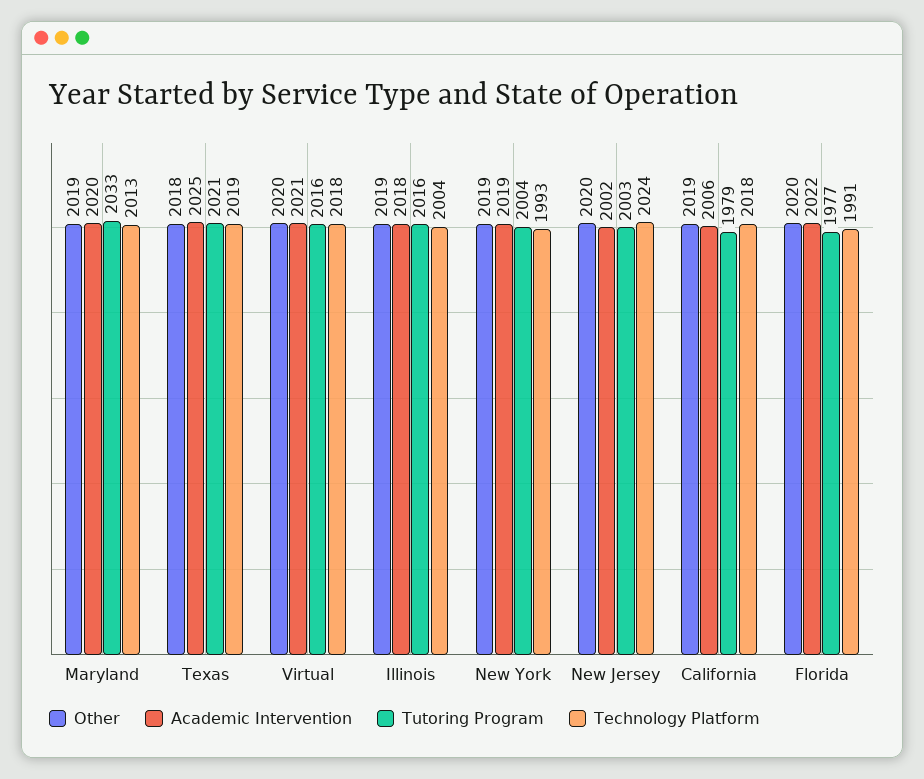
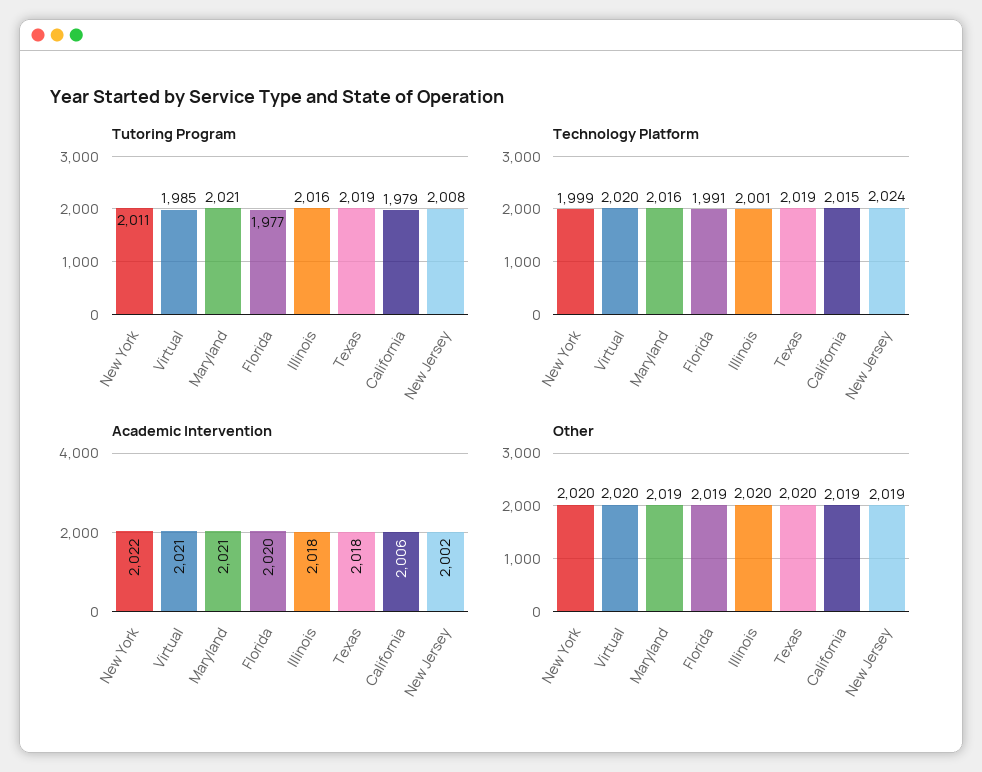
Academic Intervention, Maryland: 2020 -> 2021
Tutoring Program, Maryland: 2033 -> 2021
Technology Platform, Maryland: 2013 -> 2016
Other, Texas: 2018 -> 2020
Academic Intervention, Texas: 2025 -> 2018
Tutoring Program, Texas: 2021 -> 2019
Tutoring Program, Virtual: 2016 -> 1985
Technology Platform, Virtual: 2018 -> 2020
Other, Illinois: 2019 -> 2020
Technology Platform, Illinois: 2004 -> 2001
Other, New York: 2019 -> 2020
Academic Intervention, New York: 2019 -> 2022
Tutoring Program, New York: 2004 -> 2011
Technology Platform, New York: 1993 -> 1999
Other, New Jersey: 2020 -> 2019
Tutoring Program, New Jersey: 2003 -> 2008
Technology Platform, California: 2018 -> 2015
Other, Florida: 2020 -> 2019
Academic Intervention, Florida: 2022 -> 2020

